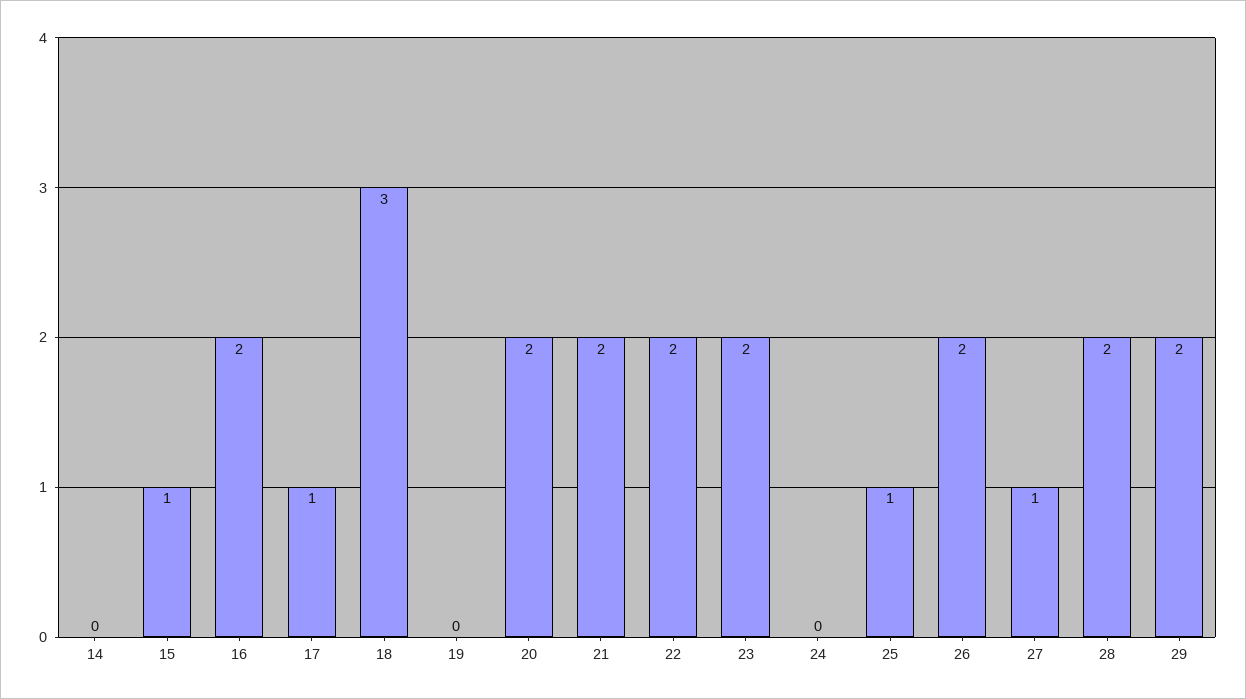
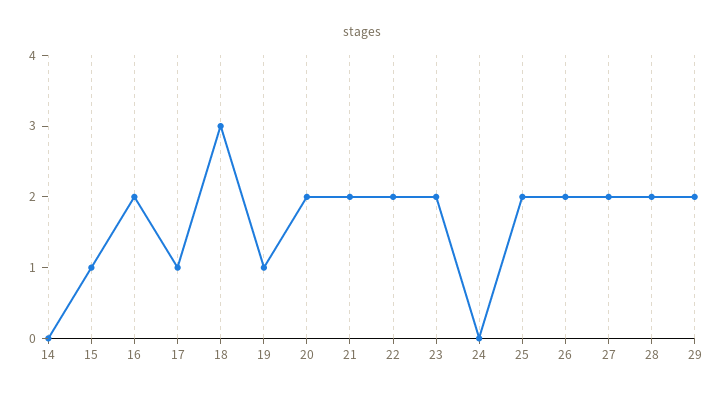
19: 0 -> 1
25: 1 -> 2
27: 1 -> 2

